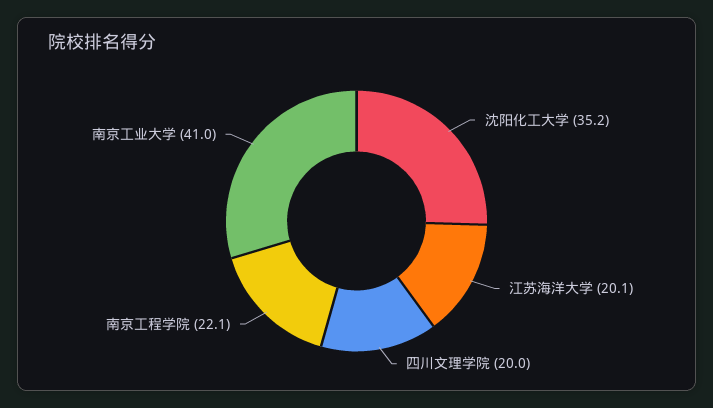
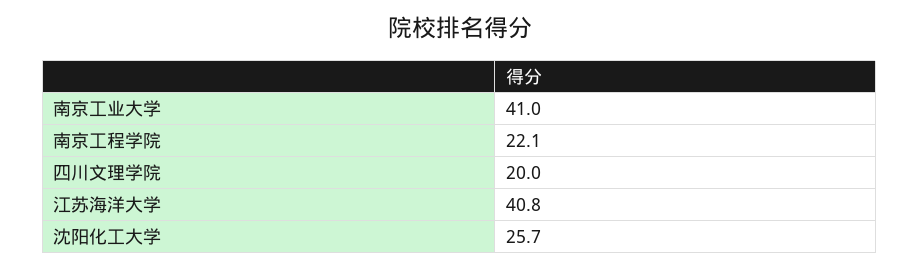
沈阳化工大学: 35.2 -> 25.7
江苏海洋大学: 20.1 -> 40.8

